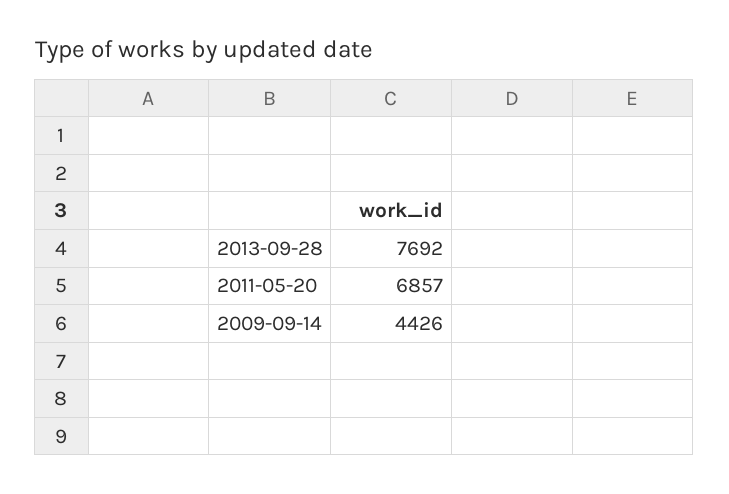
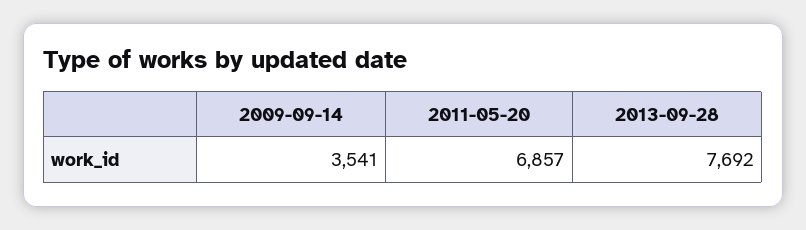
2009-09-14: 4426 -> 3541

